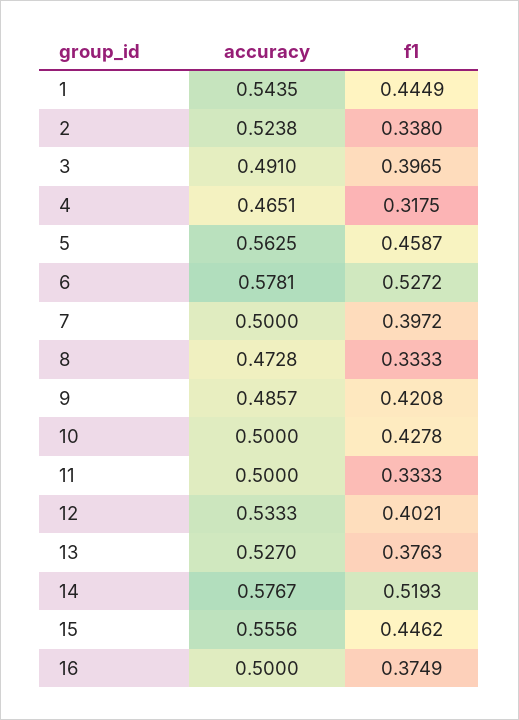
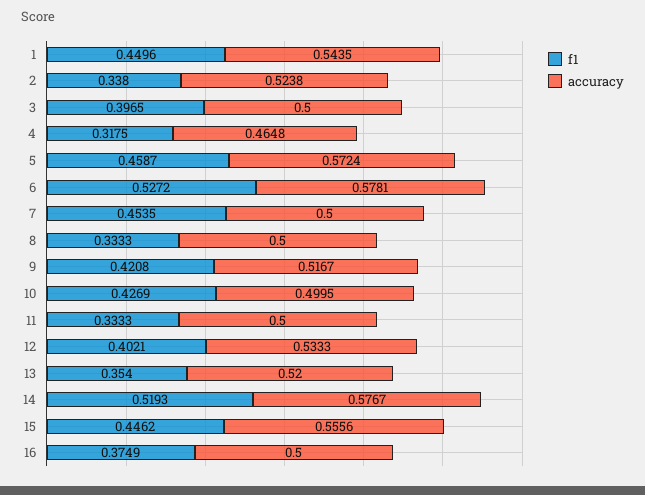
f1, 1: 0.4449 -> 0.4496
accuracy, 3: 0.491 -> 0.5
accuracy, 4: 0.4651 -> 0.4648
accuracy, 5: 0.5625 -> 0.5724
f1, 7: 0.3972 -> 0.4535
accuracy, 8: 0.4728 -> 0.5
accuracy, 9: 0.4857 -> 0.5167
accuracy, 10: 0.5 -> 0.4995
f1, 10: 0.4278 -> 0.4269
accuracy, 13: 0.527 -> 0.52
f1, 13: 0.3763 -> 0.354

